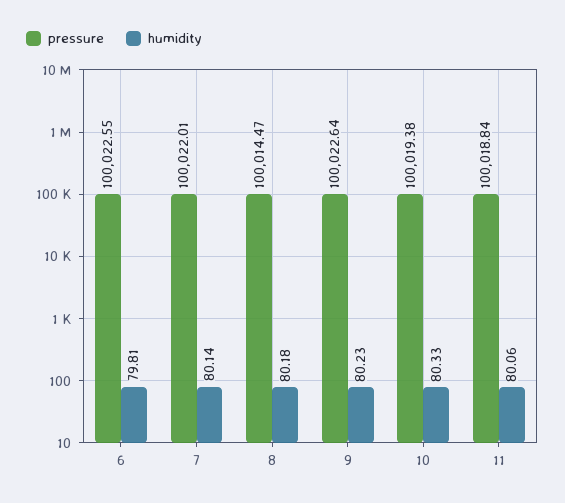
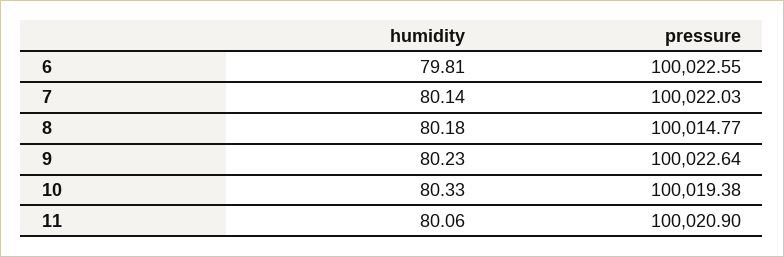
pressure, 7: 100022.01 -> 100022.03
pressure, 8: 100014.47 -> 100014.77
pressure, 11: 100018.84 -> 100020.9

